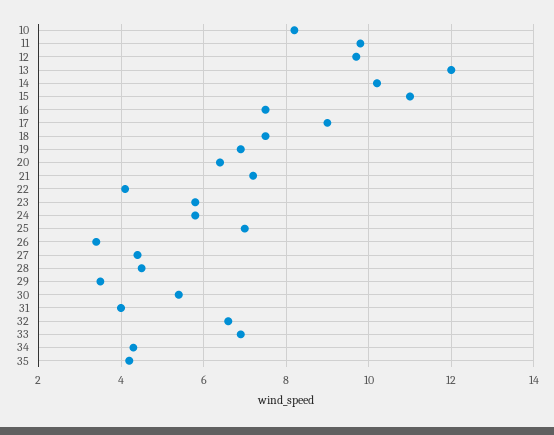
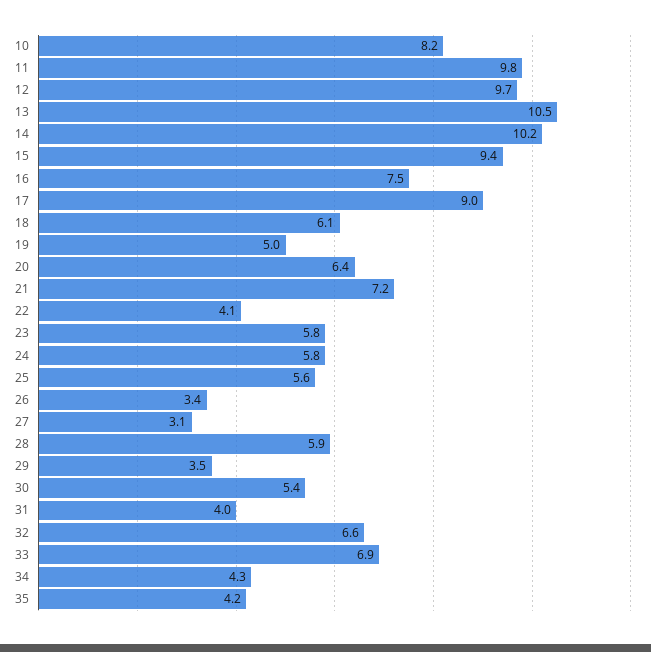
13: 12 -> 10.5
15: 11 -> 9.4
18: 7.5 -> 6.1
19: 7 -> 5
25: 7 -> 5.6
27: 4.5 -> 3.1
28: 4.5 -> 5.9

